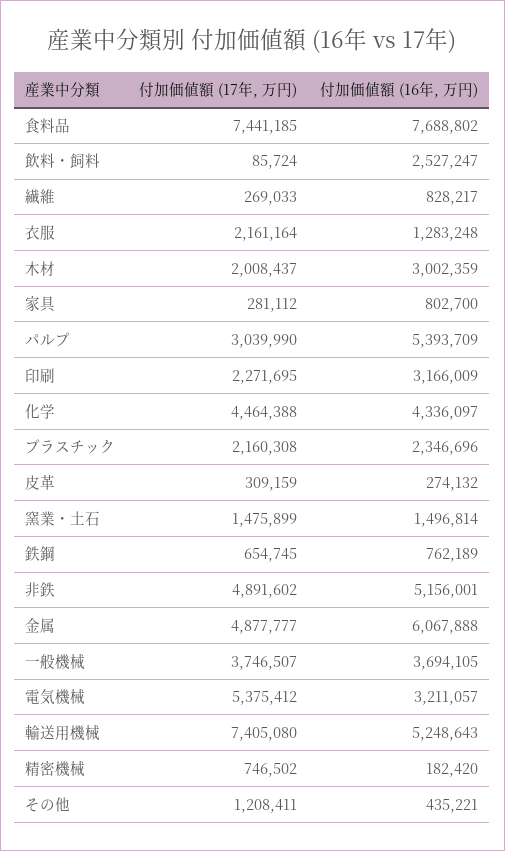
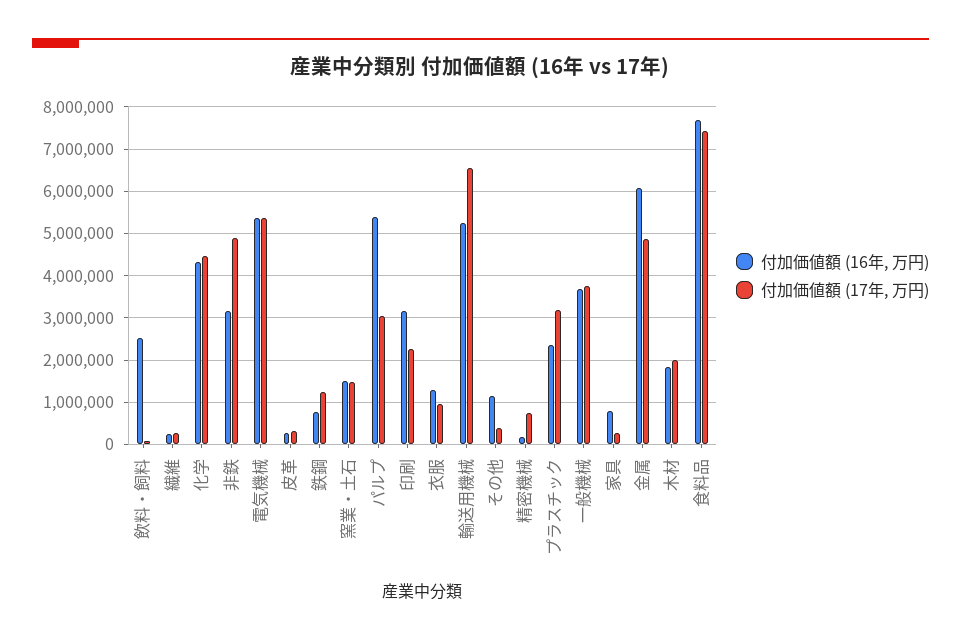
付加価値額 (16年, 万円), 繊維: 828217 -> 200000
付加価値額 (17年, 万円), 衣服: 2161164 -> 1000000
付加価値額 (16年, 万円), 木材: 3002359 -> 1800000
付加価値額 (17年, 万円), プラスチック: 2160308 -> 3200000
付加価値額 (17年, 万円), 鉄鋼: 654745 -> 1200000
付加価値額 (16年, 万円), 非鉄: 5156001 -> 3200000
付加価値額 (16年, 万円), 電気機械: 3211057 -> 5400000
付加価値額 (17年, 万円), 輸送用機械: 7405080 -> 6600000
付加価値額 (17年, 万円), その他: 1208411 -> 400000
付加価値額 (16年, 万円), その他: 435221 -> 1200000

